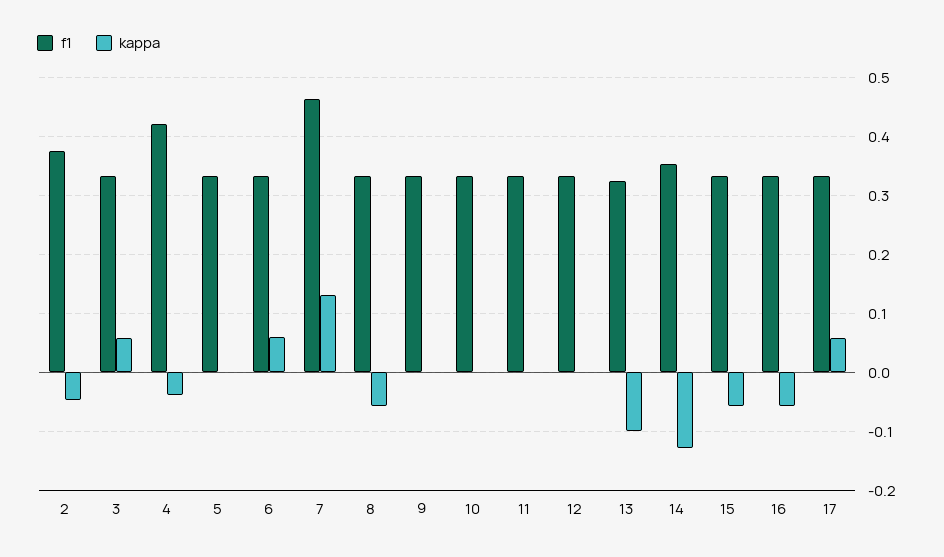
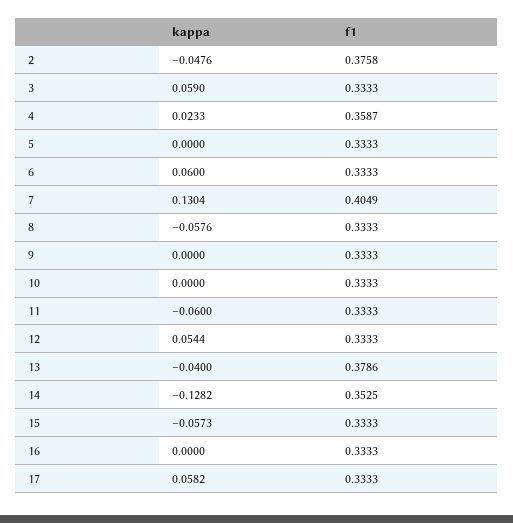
f1, 4: 0.42 -> 0.3587
kappa, 4: -0.04 -> 0.0233
f1, 7: 0.46 -> 0.4049
kappa, 11: 0 -> -0.06
kappa, 12: 0 -> 0.0544
f1, 13: 0.32 -> 0.3786
kappa, 13: -0.1 -> -0.04
kappa, 16: -0.06 -> 0

